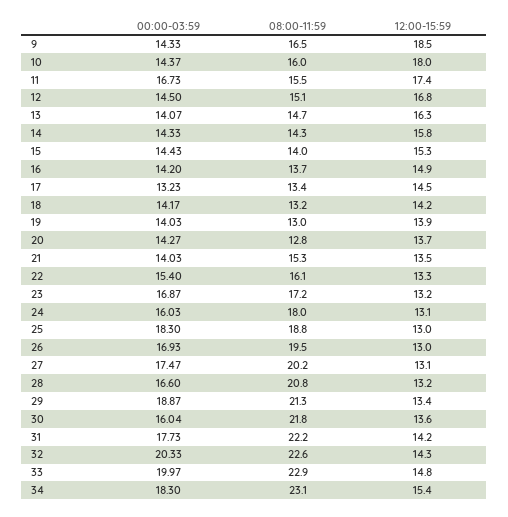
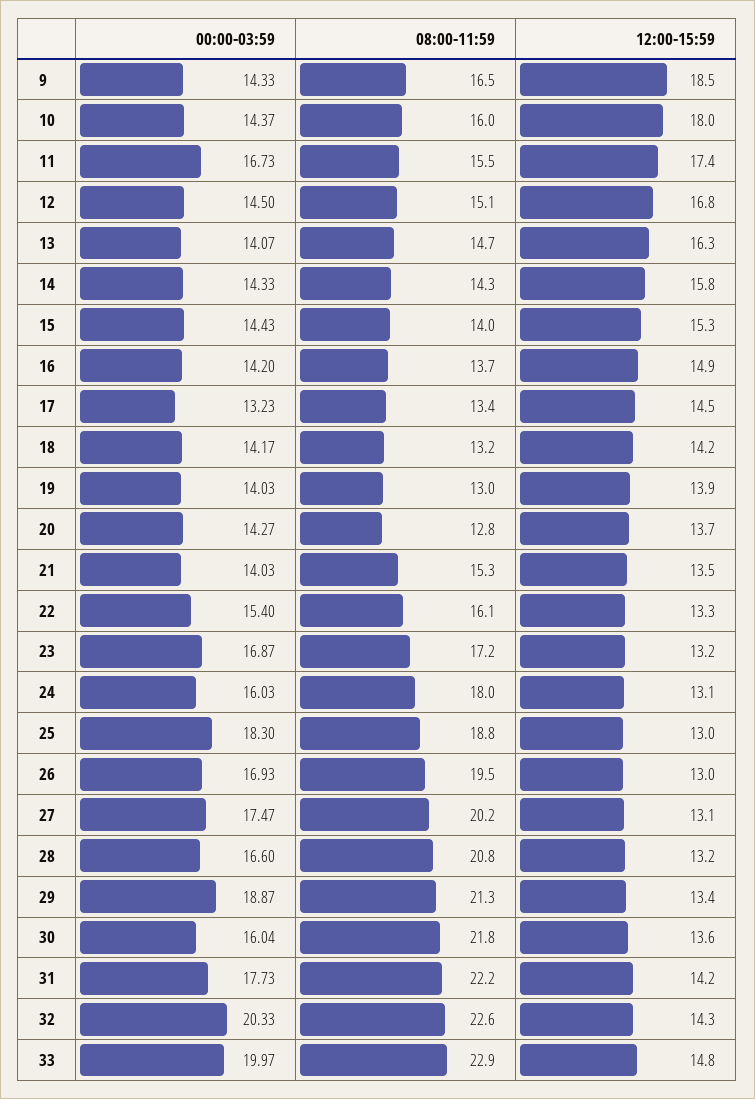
00:00-03:59, 34: 18.3 -> none
08:00-11:59, 34: 23.1 -> none
12:00-15:59, 34: 15.4 -> none

